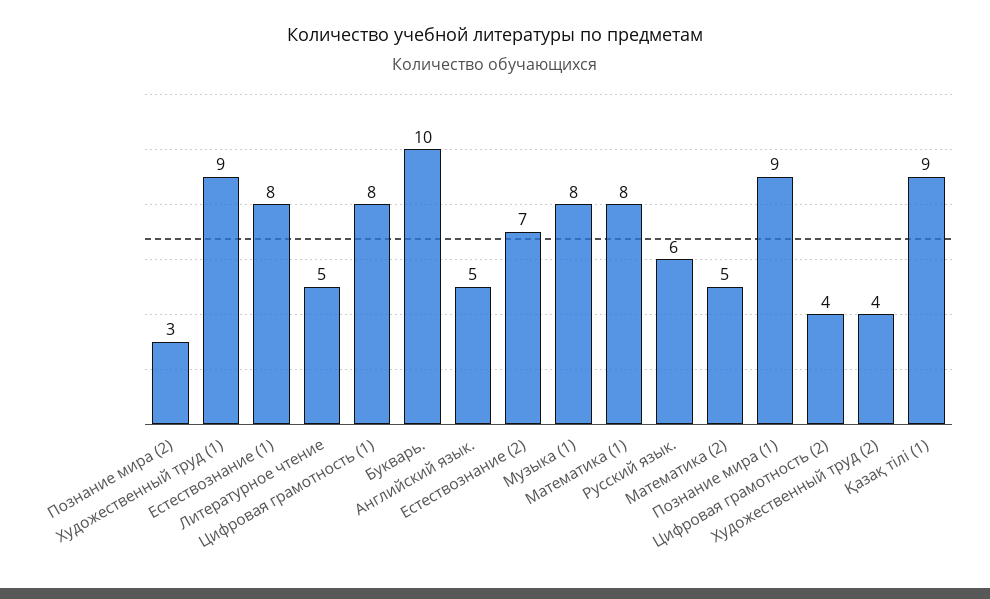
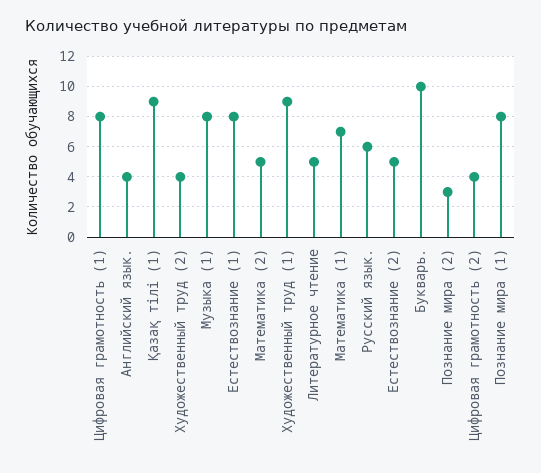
Английский язык.: 5 -> 4
Естествознание (2): 7 -> 5
Математика (1): 8 -> 7
Познание мира (1): 9 -> 8

